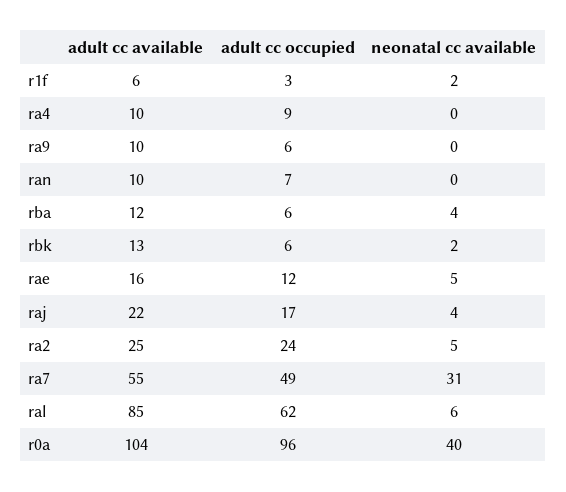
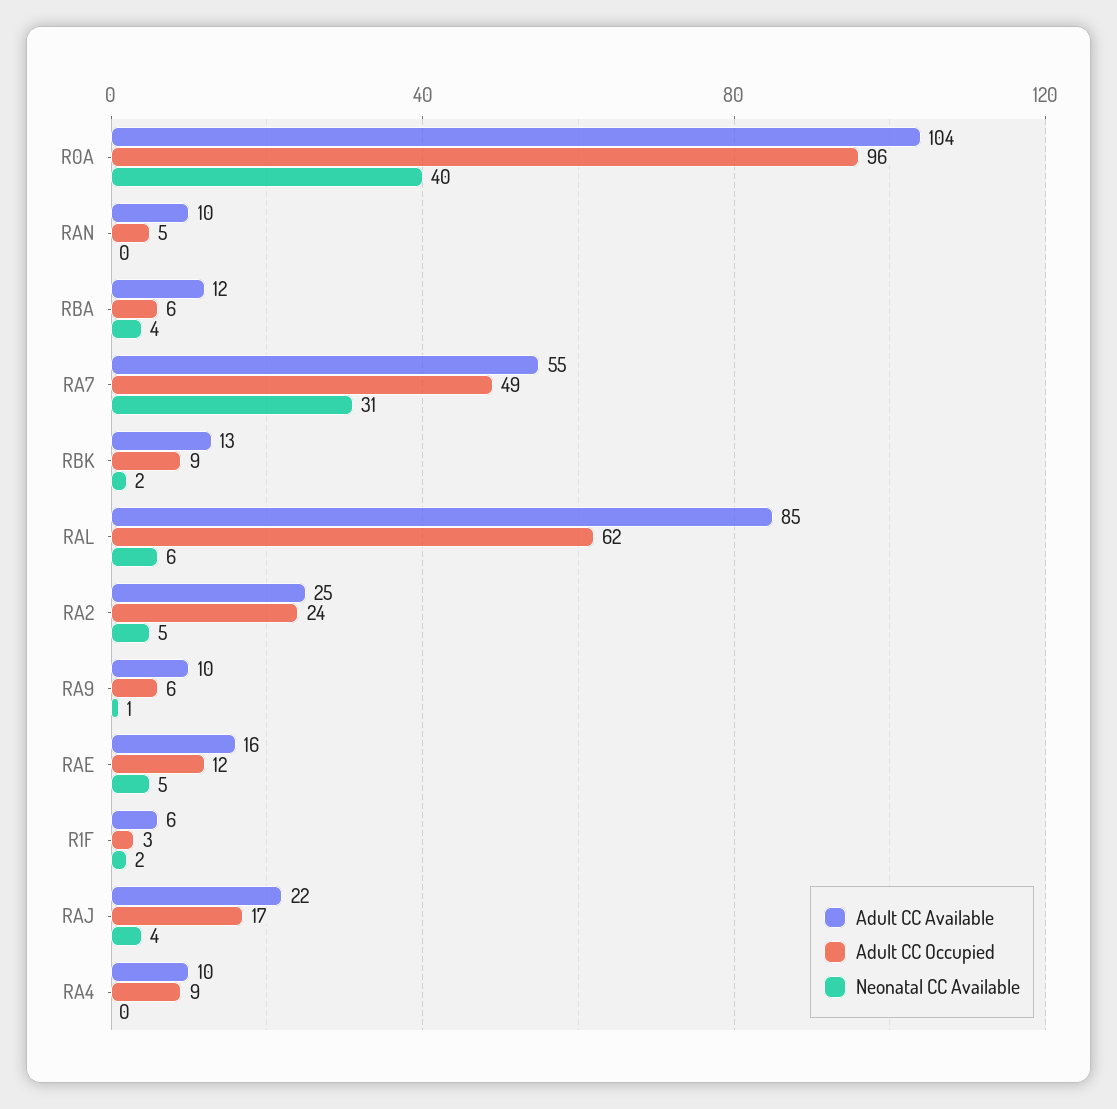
neonatal cc available, ra9: 0 -> 1
adult cc occupied, ran: 7 -> 5
adult cc occupied, rbk: 6 -> 9

